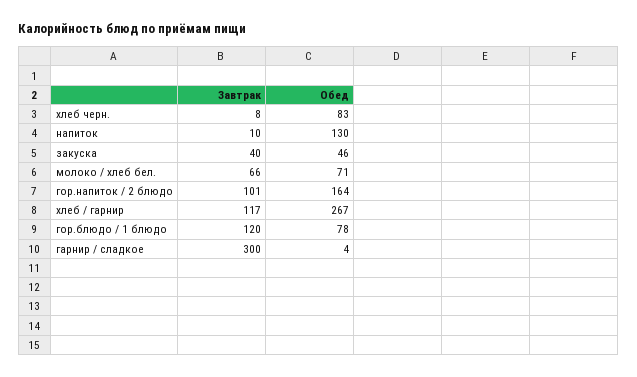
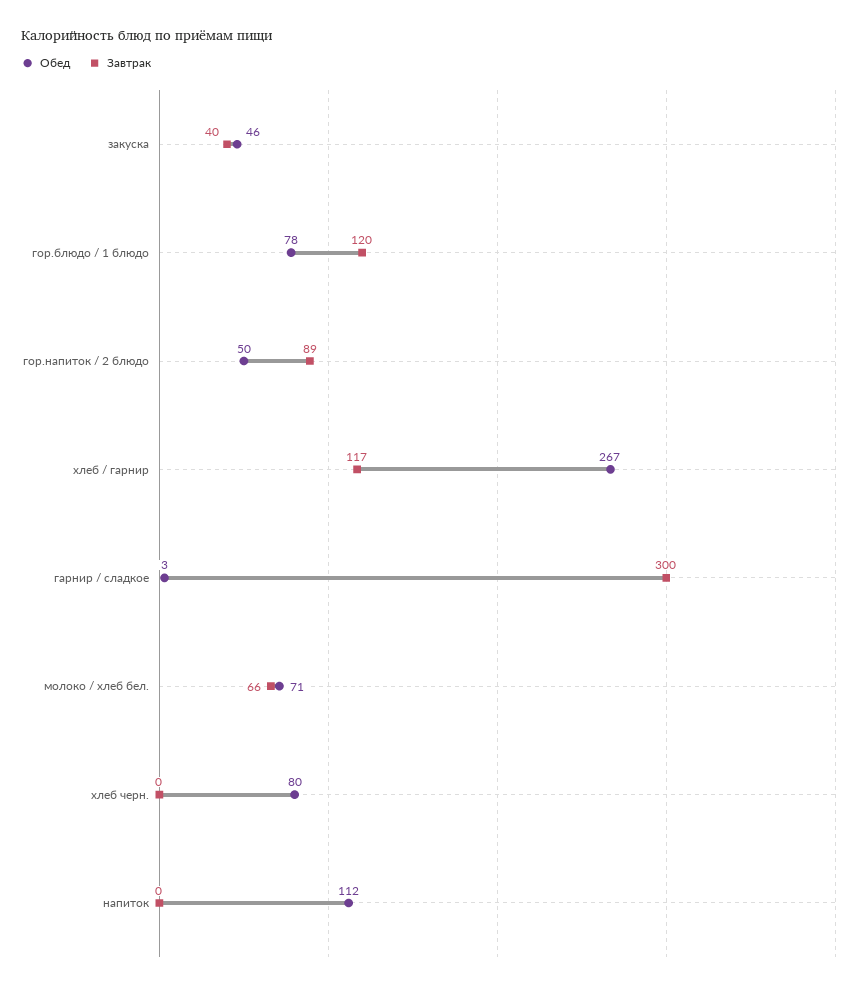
Завтрак, хлеб черн.: 8 -> 0
Обед, хлеб черн.: 83 -> 80
Завтрак, напиток: 10 -> 0
Обед, напиток: 130 -> 112
Завтрак, гор.напиток / 2 блюдо: 101 -> 89
Обед, гор.напиток / 2 блюдо: 164 -> 50
Обед, гарнир / сладкое: 4 -> 3

